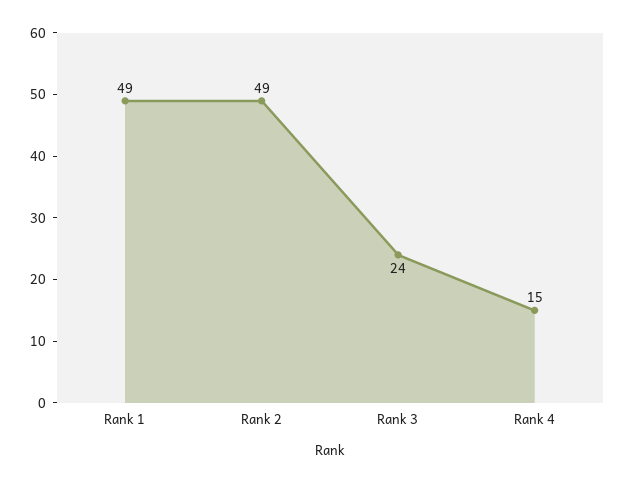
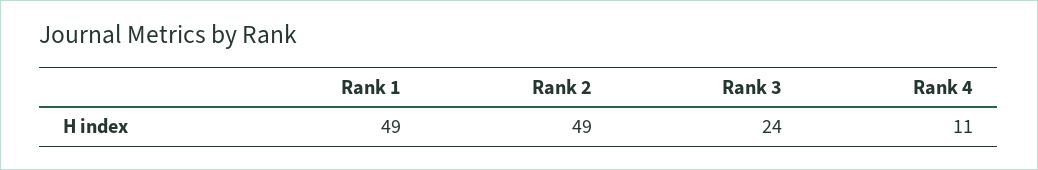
Rank 4: 15 -> 11

